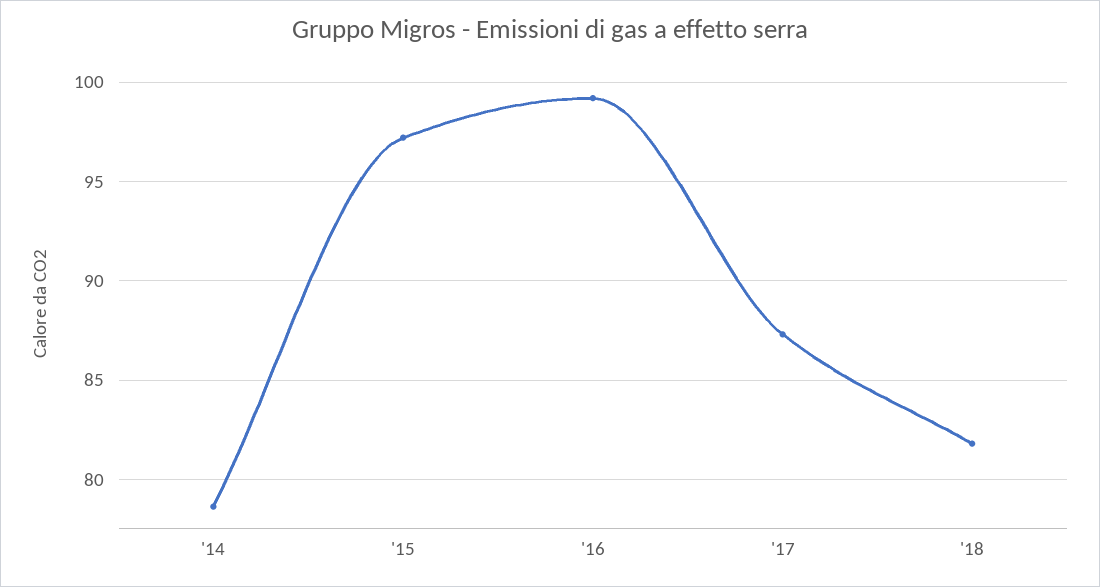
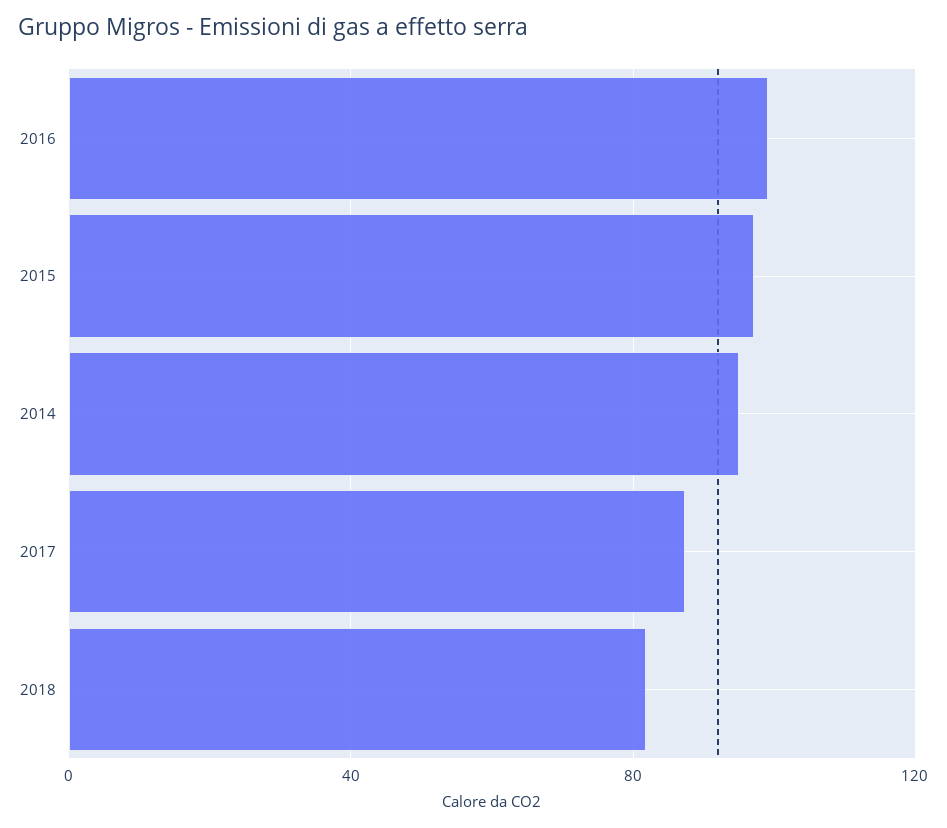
'14: 78.5 -> 95

